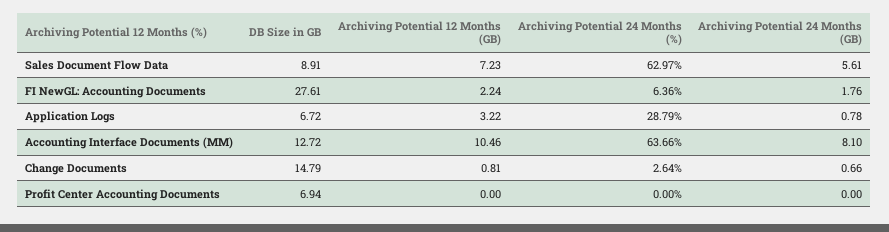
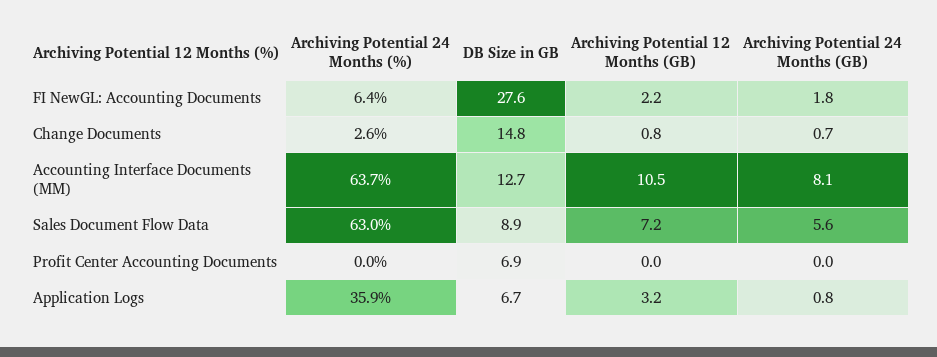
Archiving Potential 24 Months (%), Application Logs: 28.79 -> 35.9

